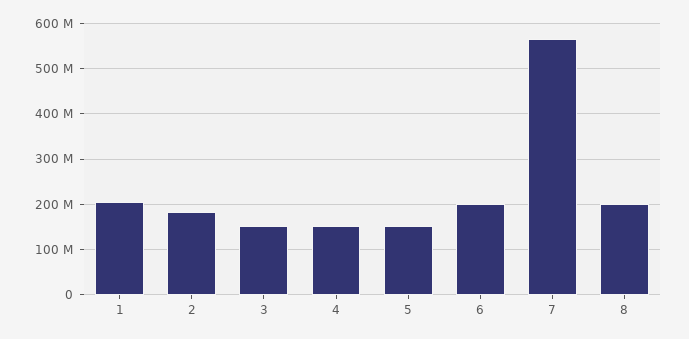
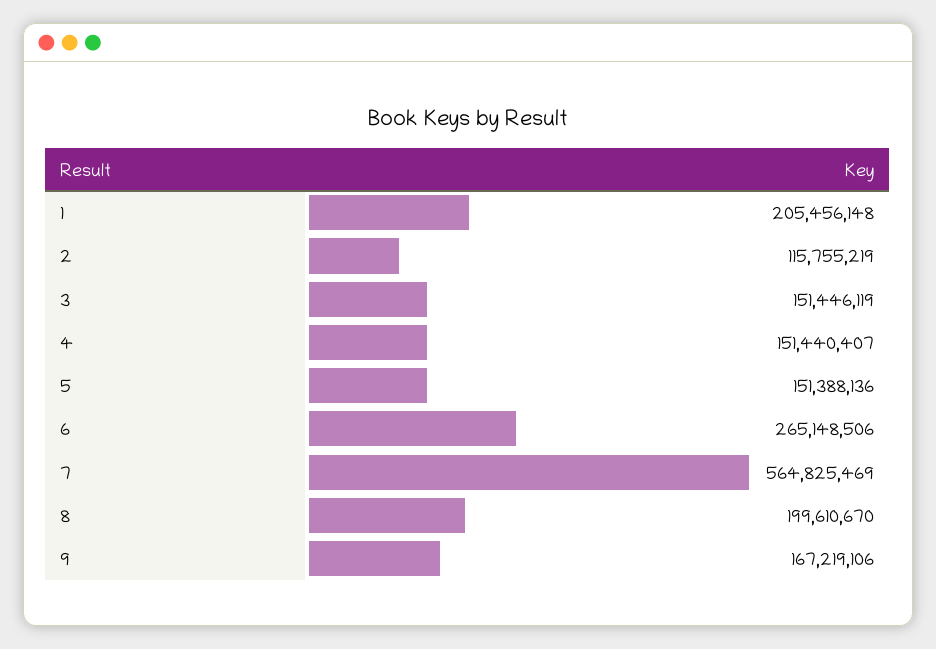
2: 180000000 -> 115755219
6: 200000000 -> 265148506
9: none -> 167219106

